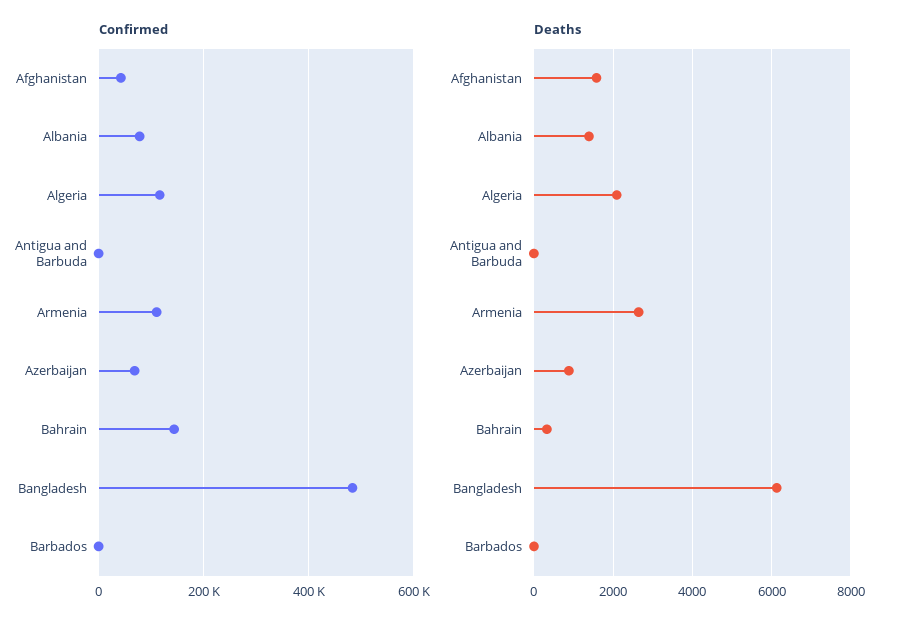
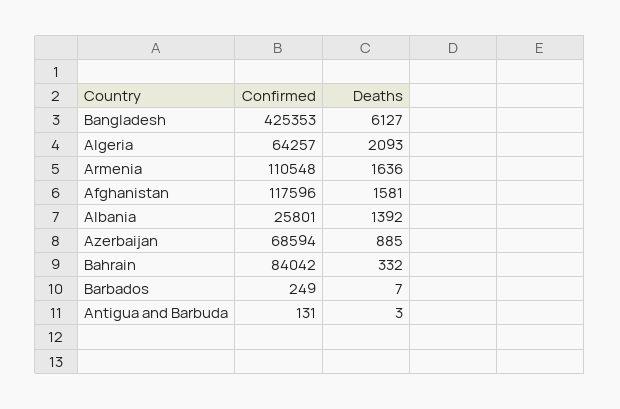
Confirmed, Afghanistan: 40000 -> 117596
Confirmed, Albania: 80000 -> 25801
Confirmed, Algeria: 120000 -> 64257
Confirmed, Bahrain: 140000 -> 84042
Confirmed, Bangladesh: 480000 -> 425353
Deaths, Armenia: 2600 -> 1636

